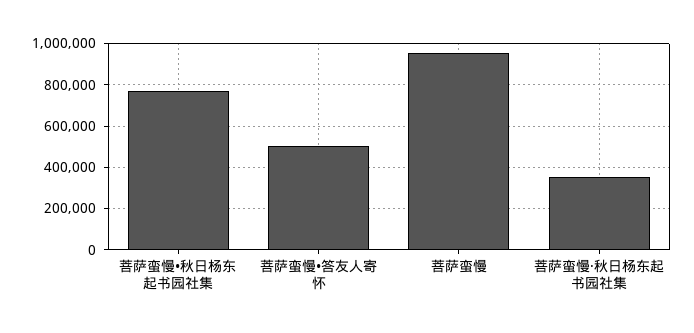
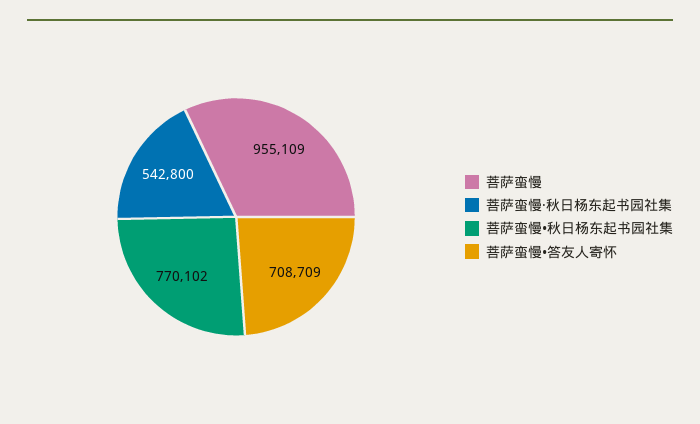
菩萨蛮慢•答友人寄怀: 500000 -> 708709
菩萨蛮慢·秋日杨东起书园社集: 350000 -> 542800

